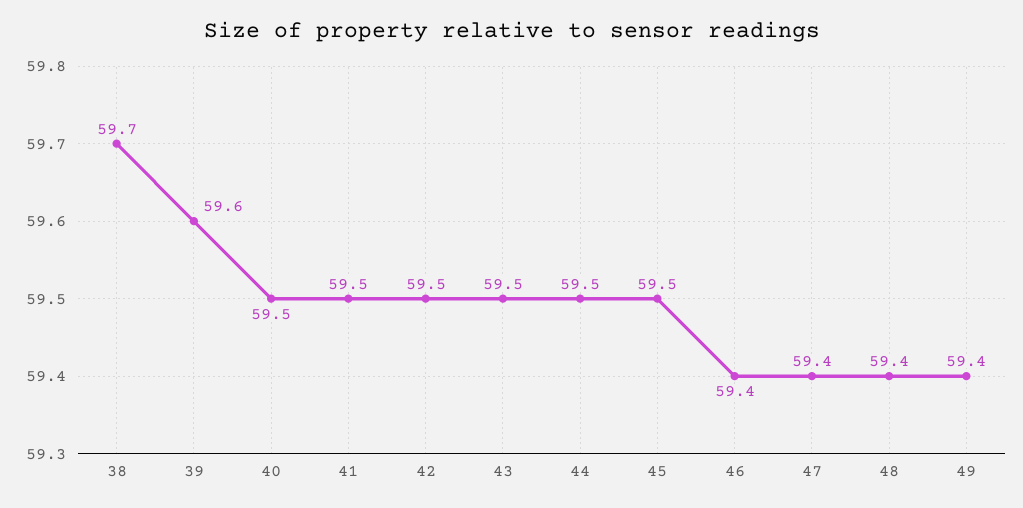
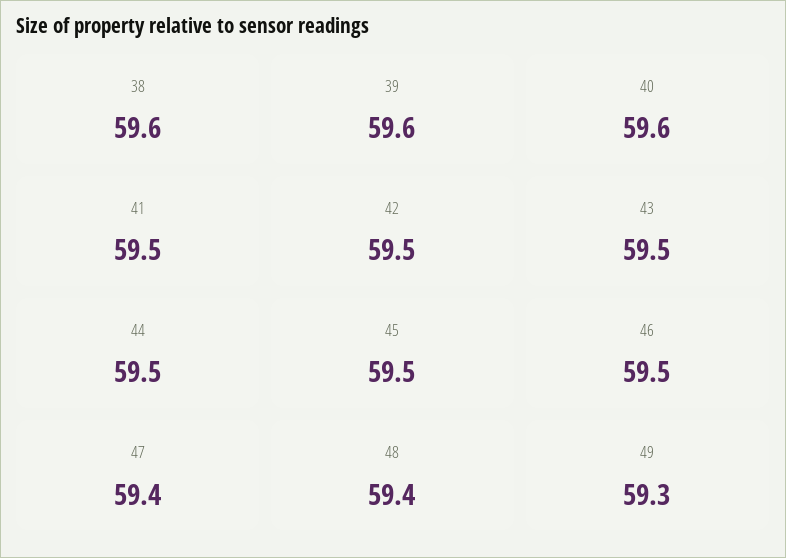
38: 59.7 -> 59.6
40: 59.5 -> 59.6
46: 59.4 -> 59.5
49: 59.4 -> 59.3

